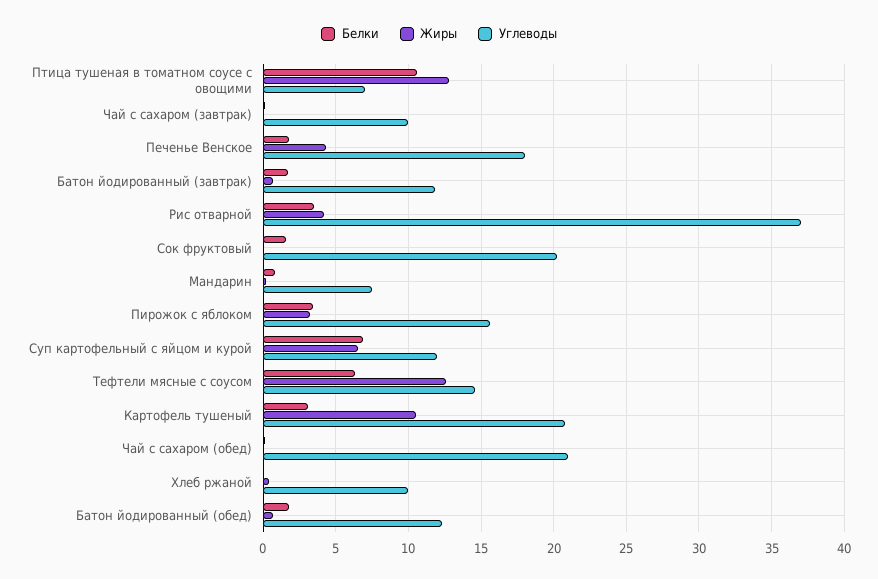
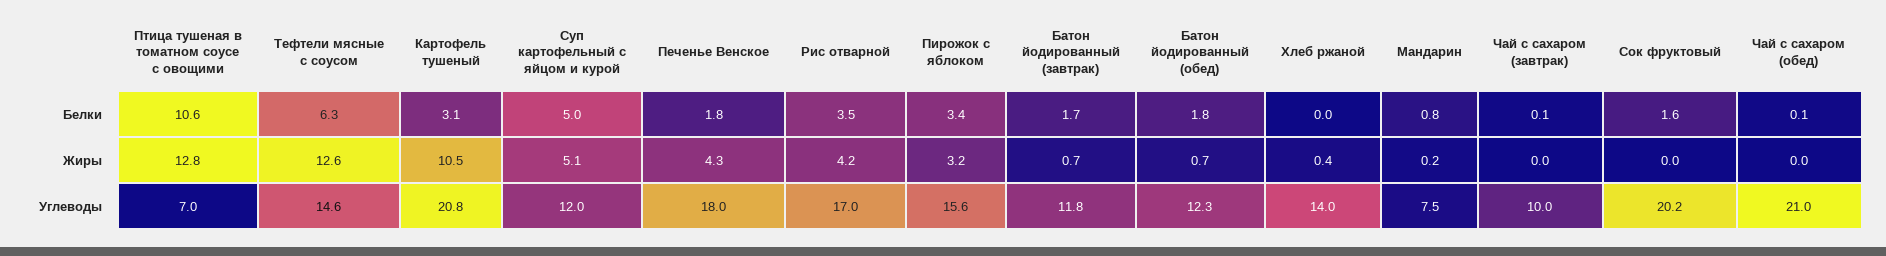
Углеводы, Рис отварной: 37 -> 17
Белки, Суп картофельный с яйцом и курой: 7 -> 5
Жиры, Суп картофельный с яйцом и курой: 6.5 -> 5.1
Углеводы, Хлеб ржаной: 10 -> 14

